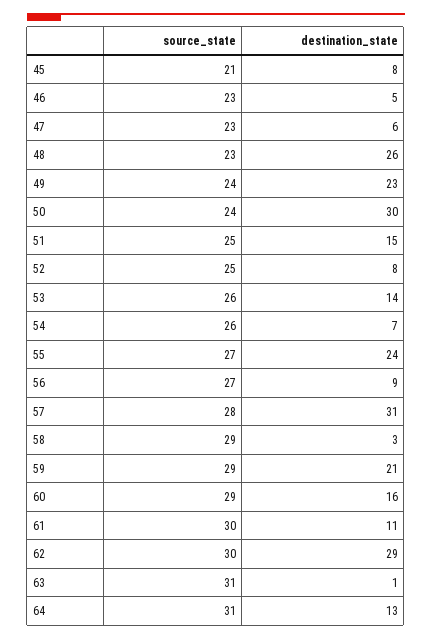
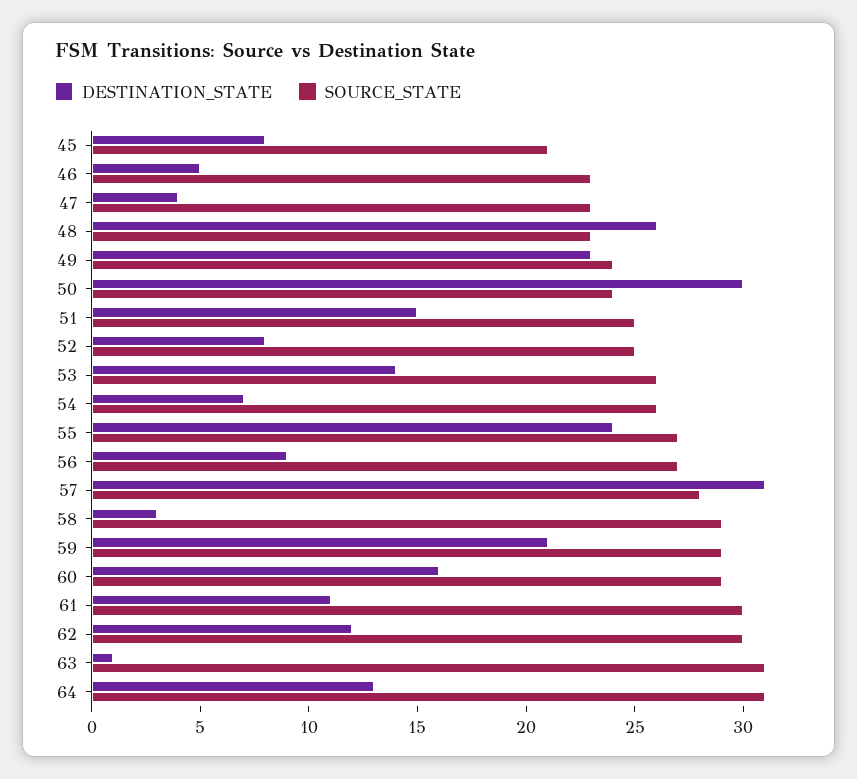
destination_state, 47: 6 -> 4
destination_state, 62: 29 -> 12

